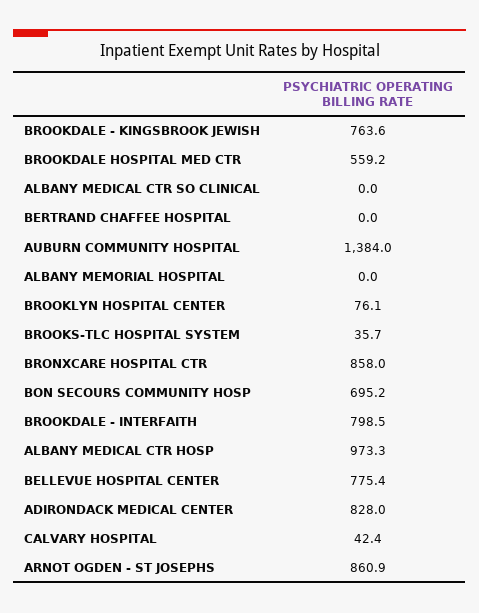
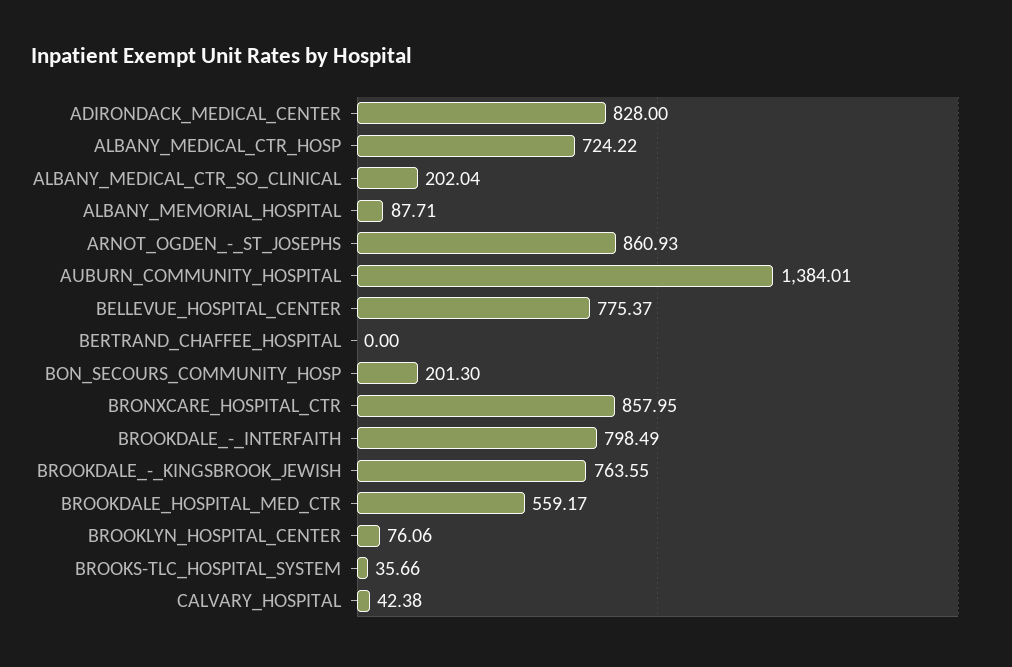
ALBANY MEDICAL CTR SO CLINICAL: 0 -> 202.04
ALBANY MEMORIAL HOSPITAL: 0 -> 87.71
BON SECOURS COMMUNITY HOSP: 695.2 -> 201.3
ALBANY MEDICAL CTR HOSP: 973.3 -> 724.22

